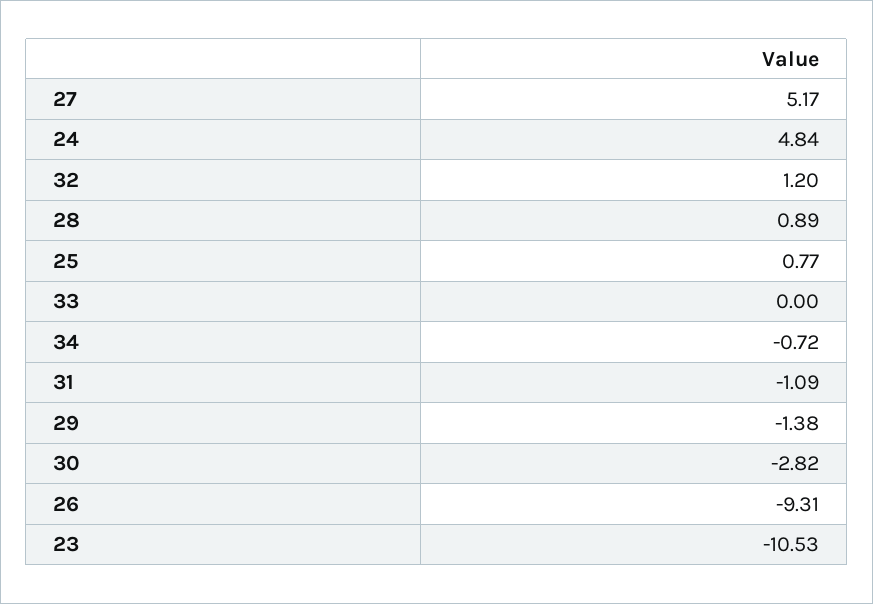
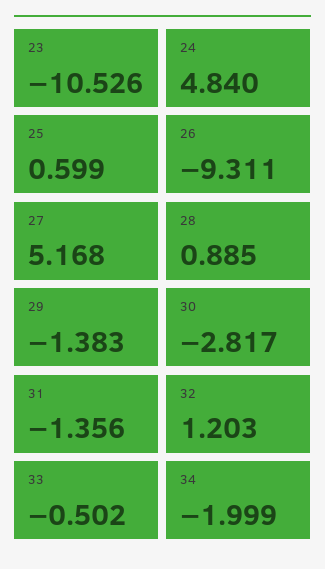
25: 0.77 -> 0.599
33: 0 -> -0.502
34: -0.72 -> -1.999
31: -1.09 -> -1.356

